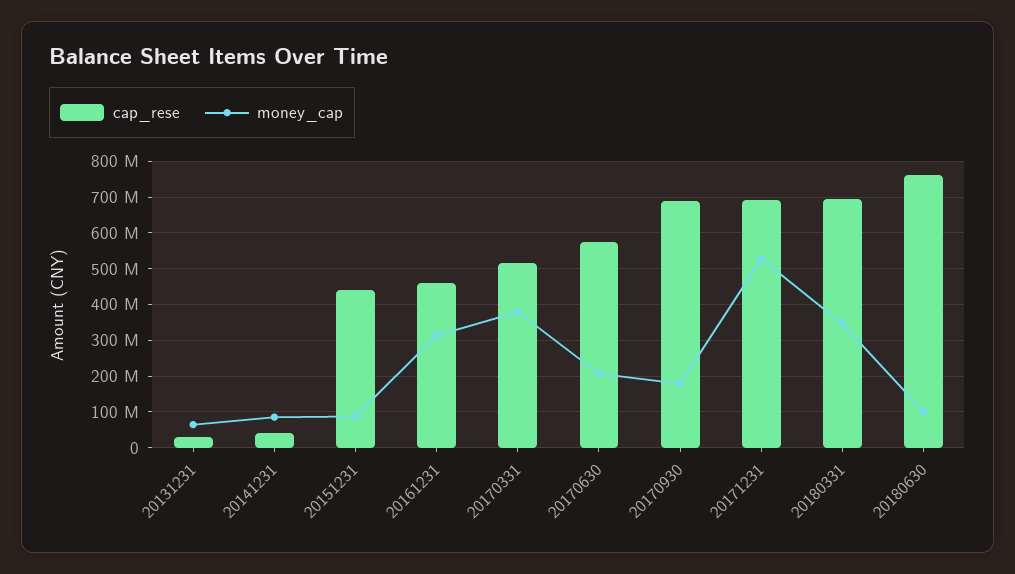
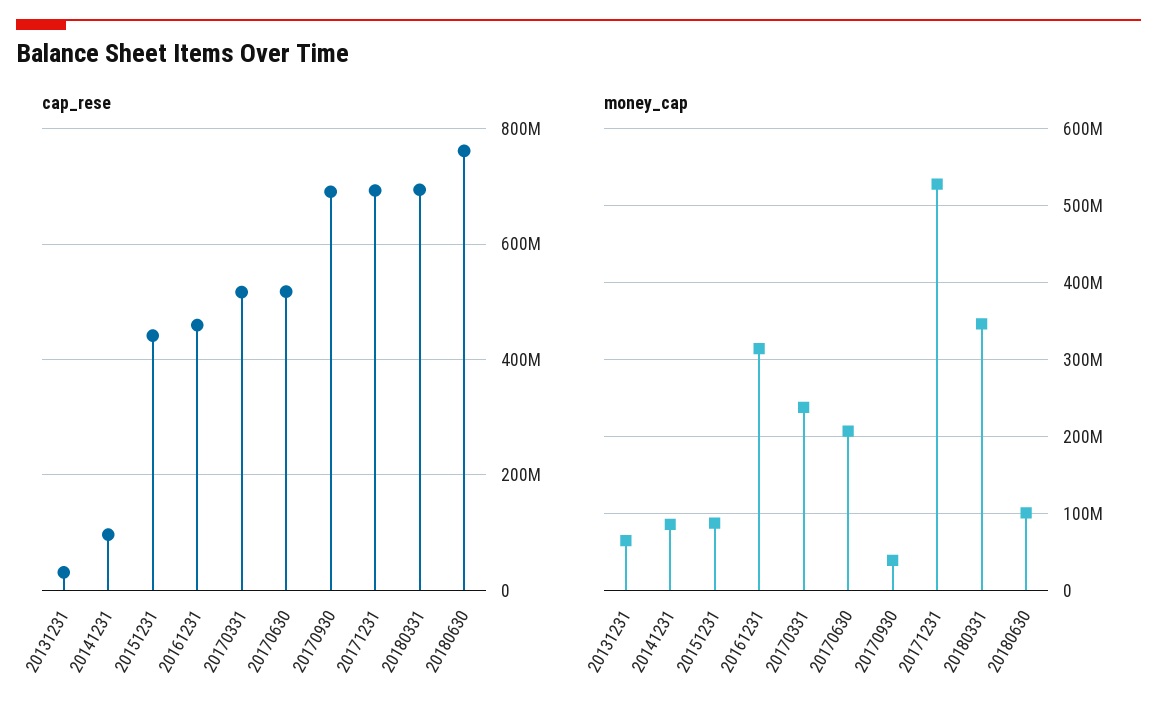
cap_rese, 20141231: 40000000 -> 100000000
money_cap, 20170331: 380000000 -> 240000000
cap_rese, 20170630: 580000000 -> 520000000
money_cap, 20170930: 180000000 -> 40000000

